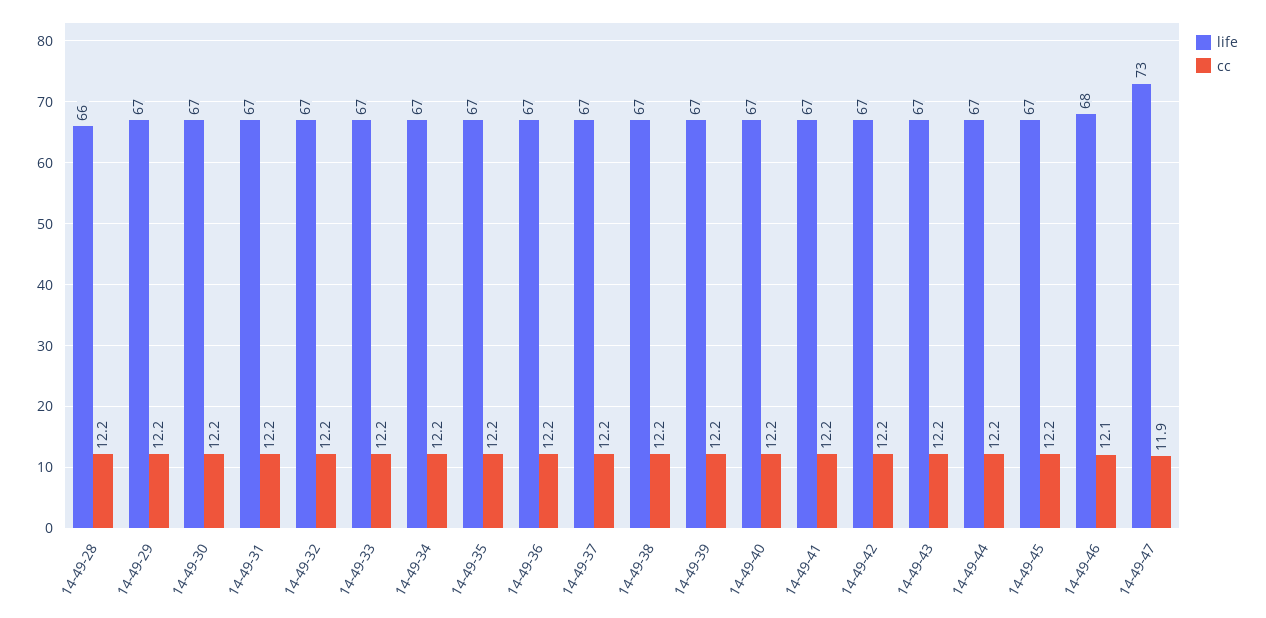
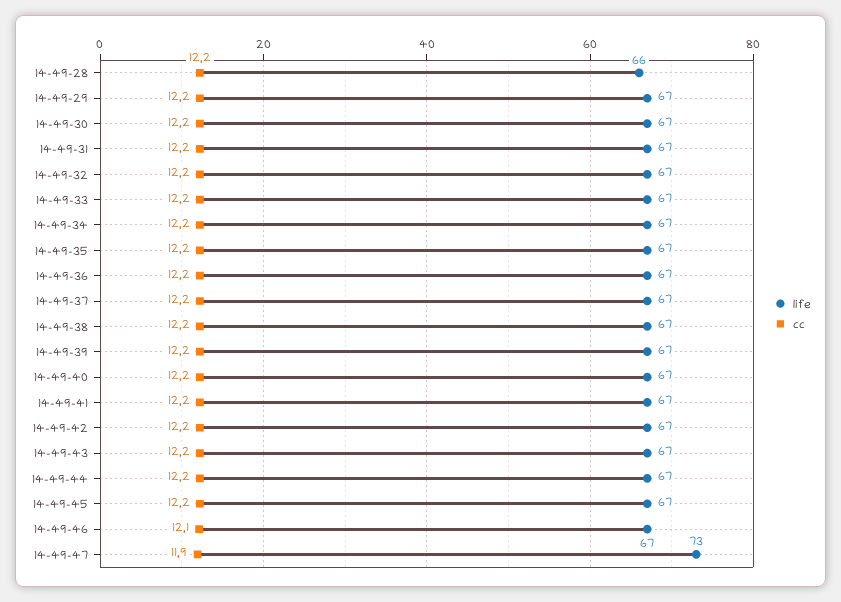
life, 14-49-46: 68 -> 67

